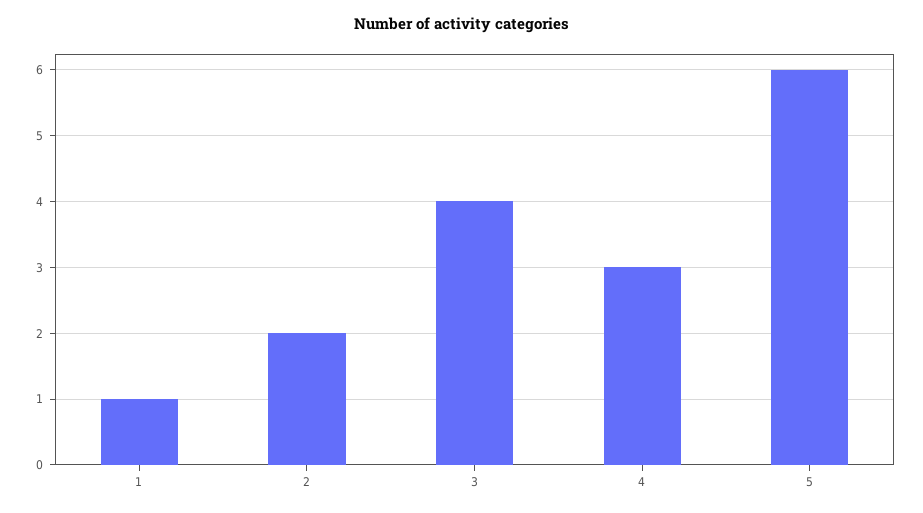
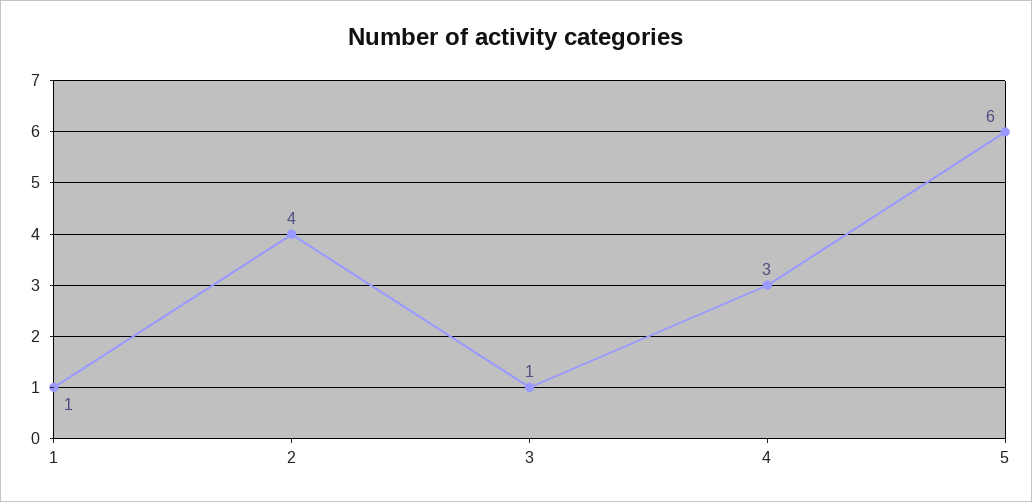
2: 2 -> 4
3: 4 -> 1

